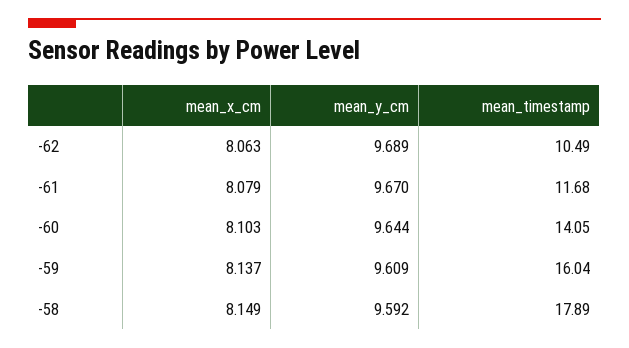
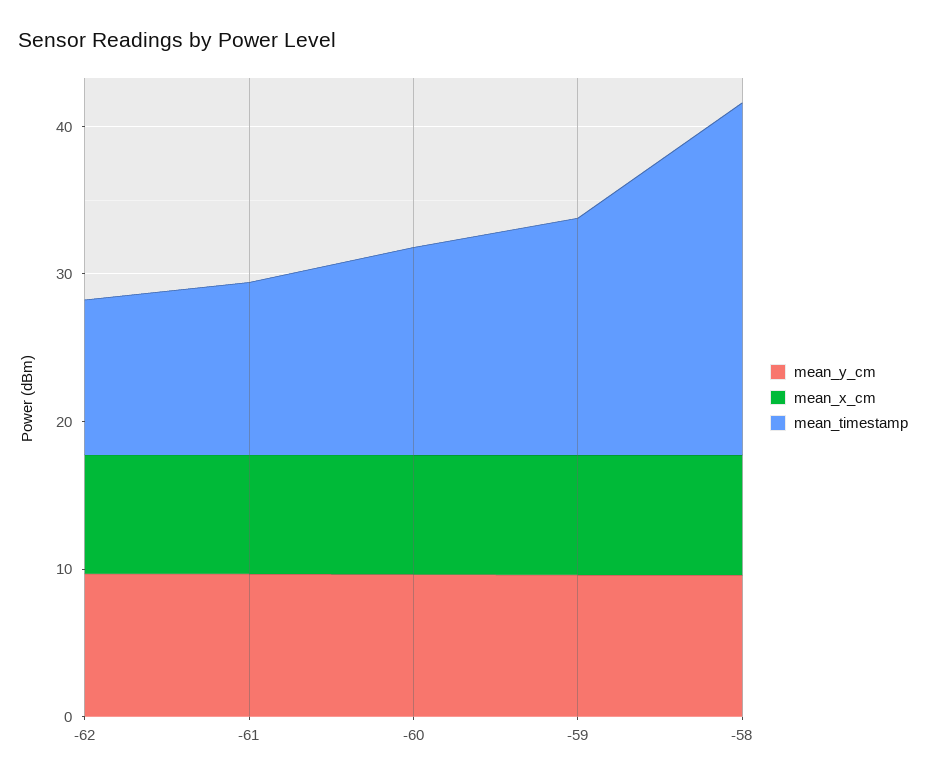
mean_timestamp, -58: 17.89 -> 24

